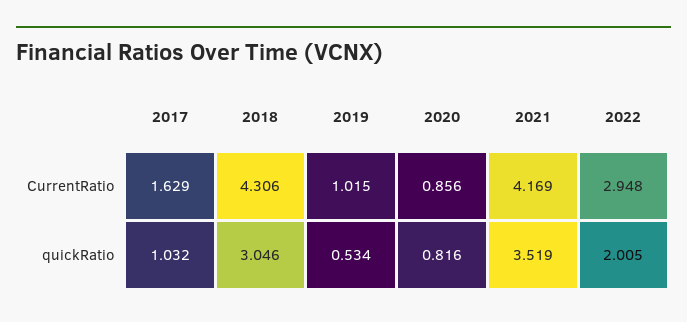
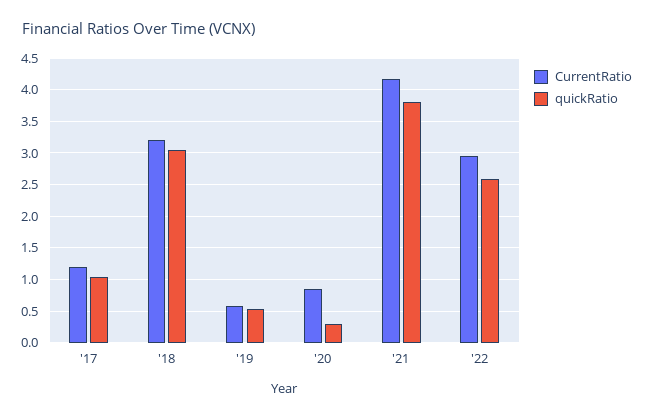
CurrentRatio, 2017: 1.629 -> 1.2
CurrentRatio, 2018: 4.306 -> 3.2
CurrentRatio, 2019: 1.015 -> 0.6
quickRatio, 2020: 0.816 -> 0.3
quickRatio, 2021: 3.519 -> 3.8
quickRatio, 2022: 2.005 -> 2.6

